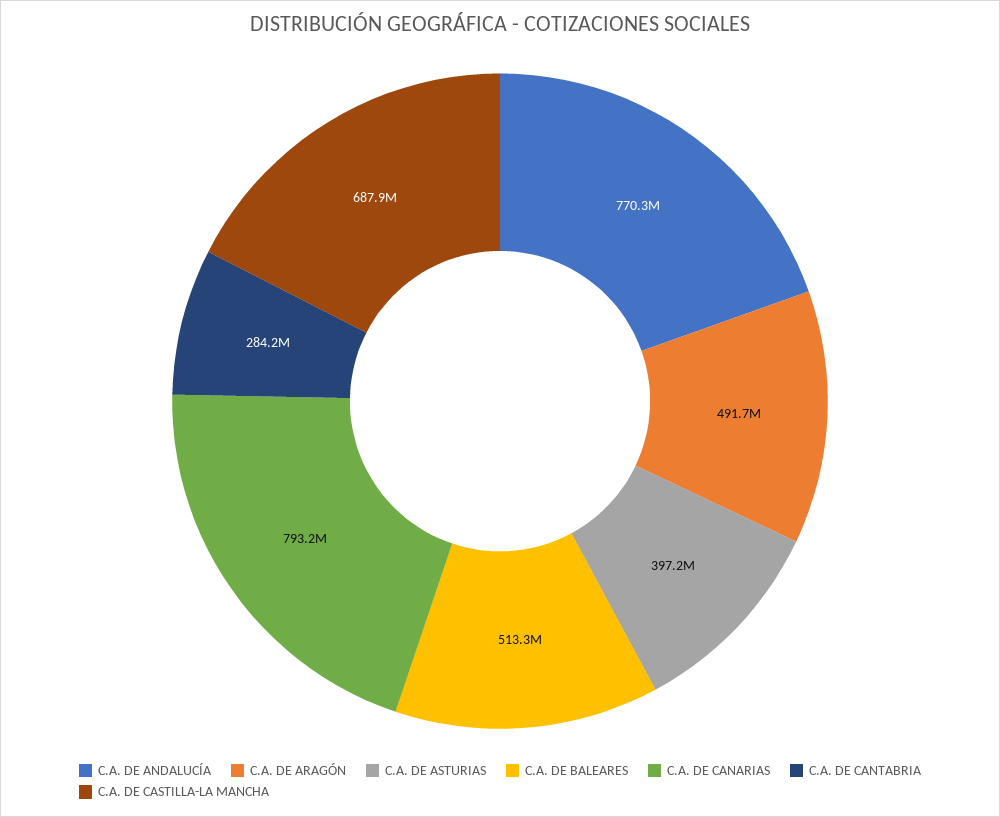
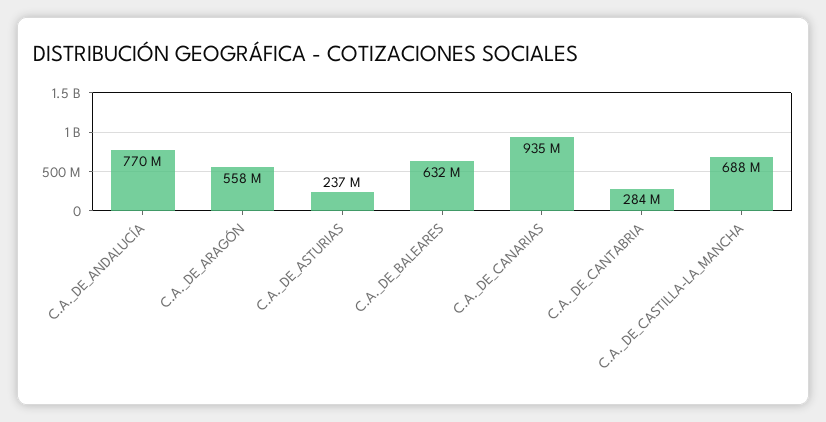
C.A. DE ARAGÓN: 491700000 -> 558000000
C.A. DE ASTURIAS: 397200000 -> 237000000
C.A. DE BALEARES: 513300000 -> 632000000
C.A. DE CANARIAS: 793200000 -> 935000000

